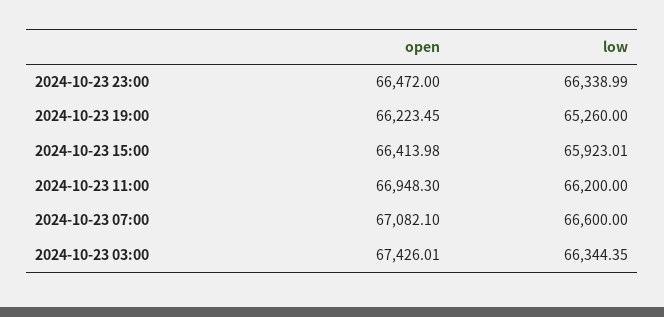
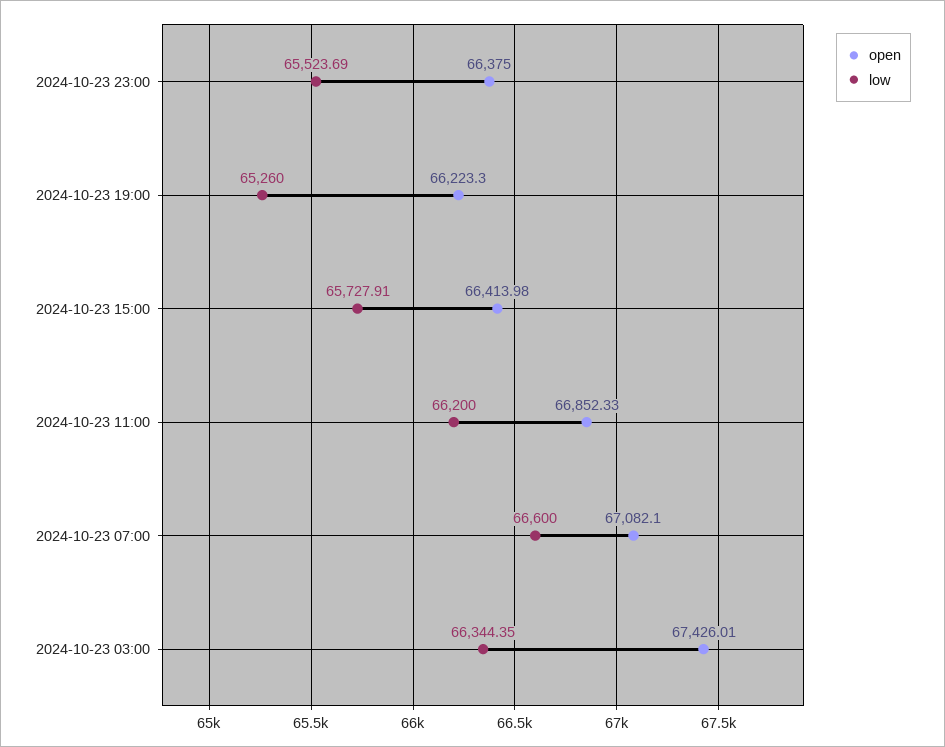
open, 2024-10-23 23:00: 66472 -> 66375
low, 2024-10-23 23:00: 66338.99 -> 65523.69
open, 2024-10-23 19:00: 66223.45 -> 66223.3
low, 2024-10-23 15:00: 65923.01 -> 65727.91
open, 2024-10-23 11:00: 66948.3 -> 66852.33

